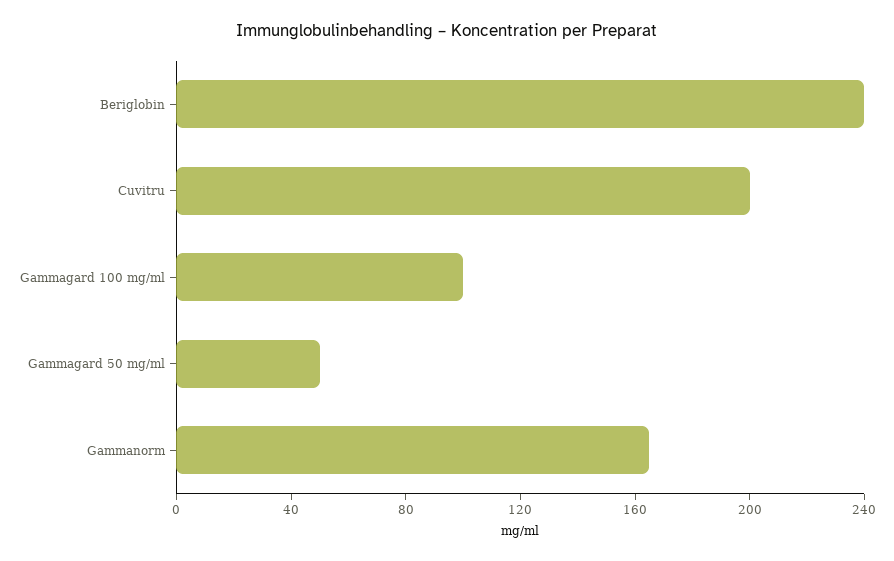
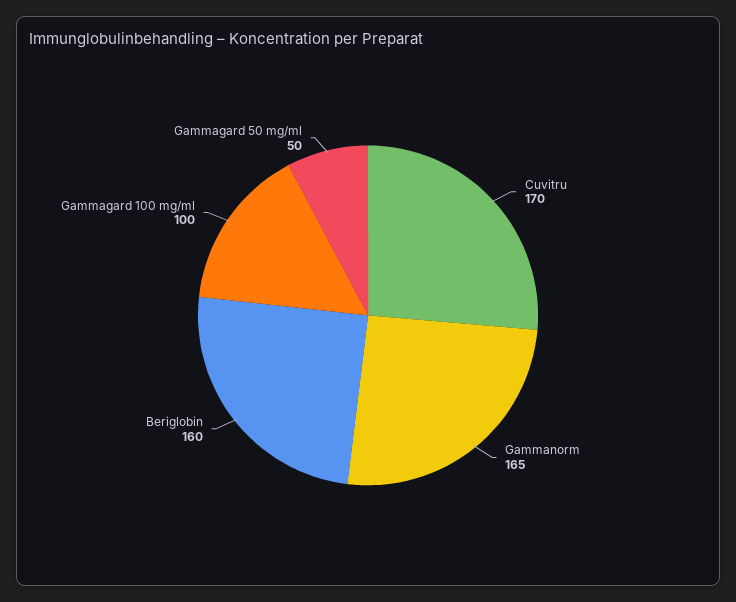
Beriglobin: 240 -> 160
Cuvitru: 200 -> 170

